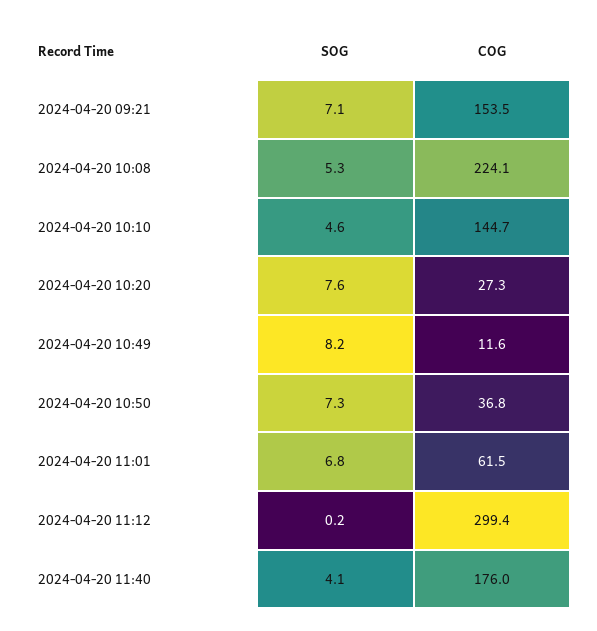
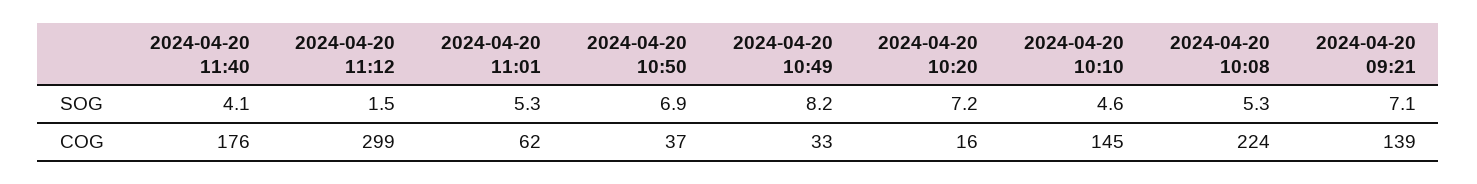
COG, 2024-04-20 09:21: 153.5 -> 139
SOG, 2024-04-20 10:20: 7.6 -> 7.2
COG, 2024-04-20 10:20: 27.3 -> 16
COG, 2024-04-20 10:49: 11.6 -> 33
SOG, 2024-04-20 10:50: 7.3 -> 6.9
SOG, 2024-04-20 11:01: 6.8 -> 5.3
SOG, 2024-04-20 11:12: 0.2 -> 1.5

